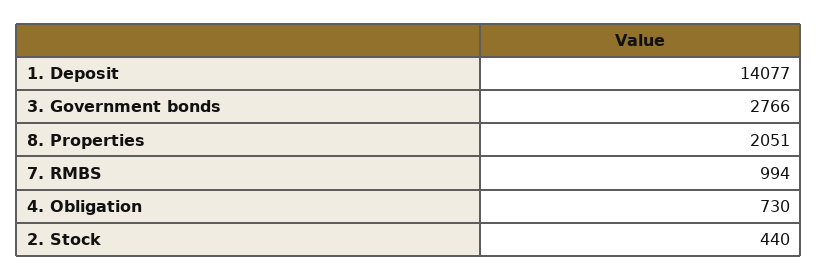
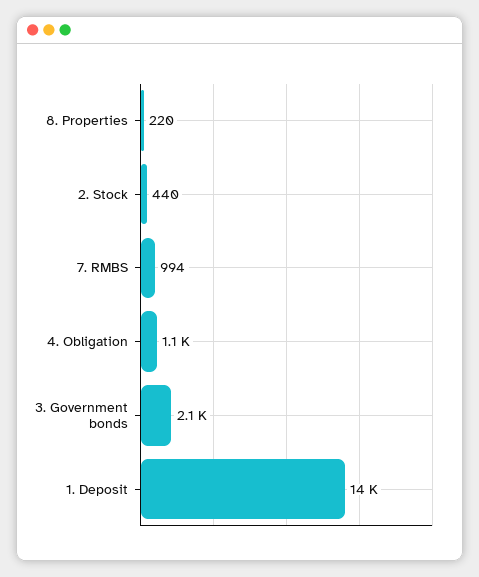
3. Government bonds: 2766 -> 2100
8. Properties: 2051 -> 220
4. Obligation: 730 -> 1100

